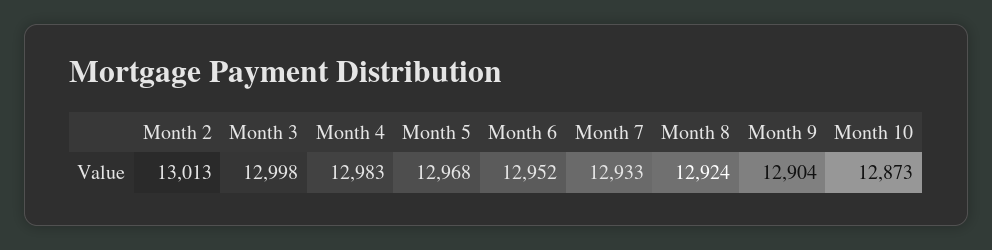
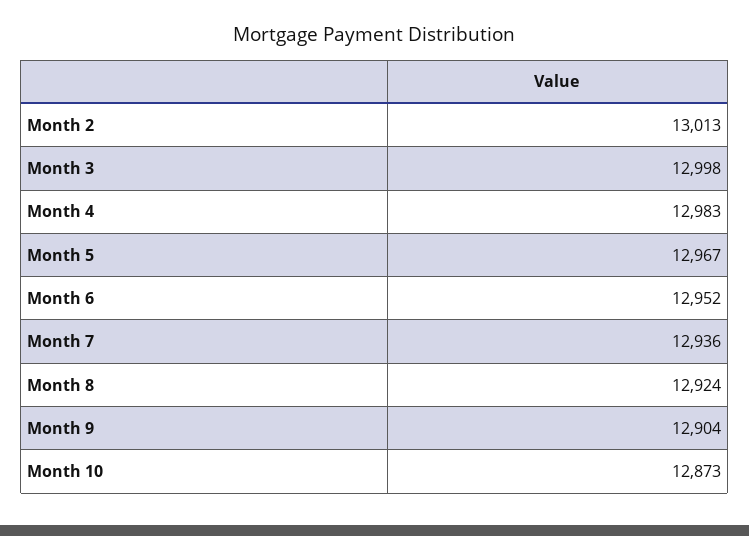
Month 5: 12968 -> 12967
Month 7: 12933 -> 12936

